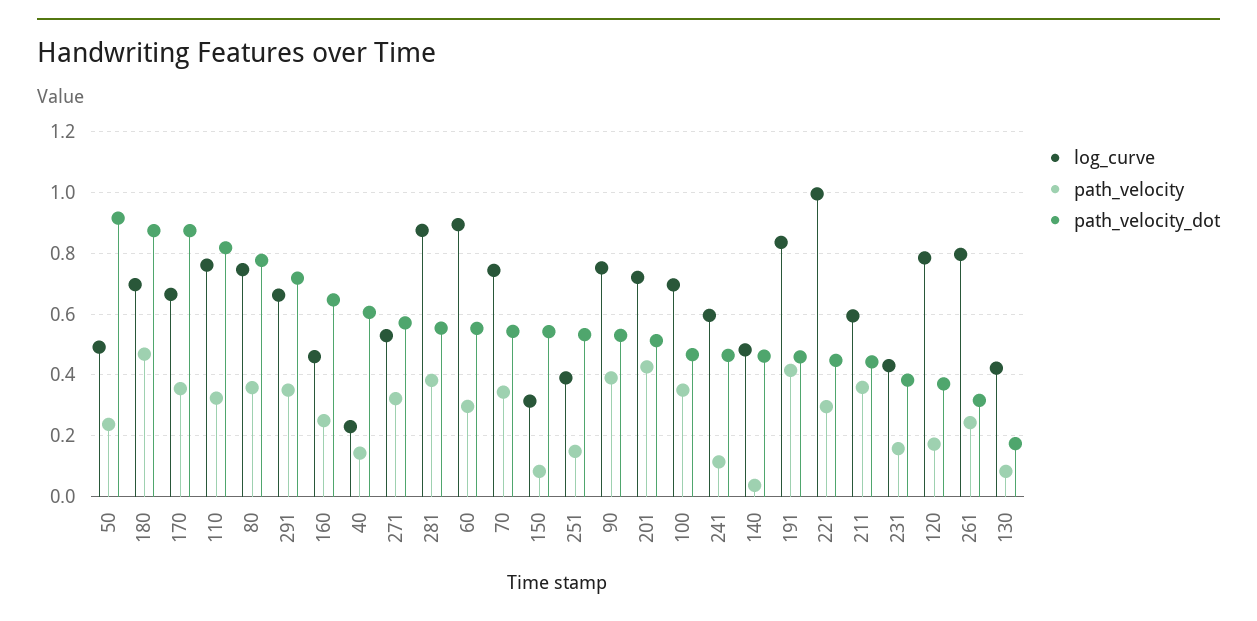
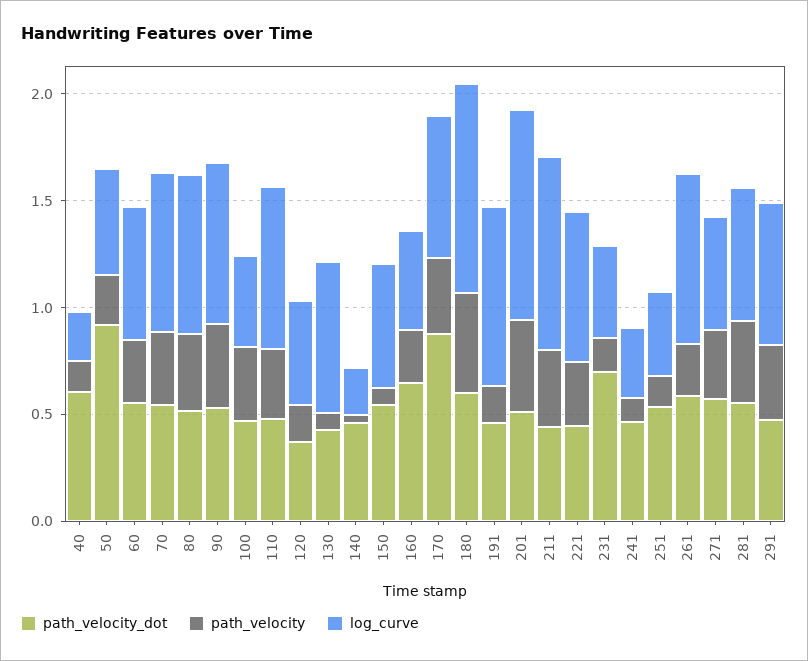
log_curve, 180: 0.7 -> 1
path_velocity_dot, 180: 0.88 -> 0.6
path_velocity_dot, 110: 0.82 -> 0.5
path_velocity_dot, 80: 0.78 -> 0.5
path_velocity_dot, 291: 0.72 -> 0.5
log_curve, 281: 0.88 -> 0.6
log_curve, 60: 0.9 -> 0.6
log_curve, 150: 0.32 -> 0.6
log_curve, 201: 0.72 -> 1
log_curve, 100: 0.7 -> 0.4
log_curve, 241: 0.6 -> 0.3
log_curve, 140: 0.48 -> 0.2
path_velocity, 191: 0.42 -> 0.2
log_curve, 221: 1 -> 0.7
log_curve, 211: 0.6 -> 0.9
path_velocity_dot, 231: 0.38 -> 0.7
log_curve, 120: 0.78 -> 0.5
path_velocity_dot, 261: 0.32 -> 0.6
log_curve, 130: 0.42 -> 0.7
path_velocity_dot, 130: 0.18 -> 0.4

